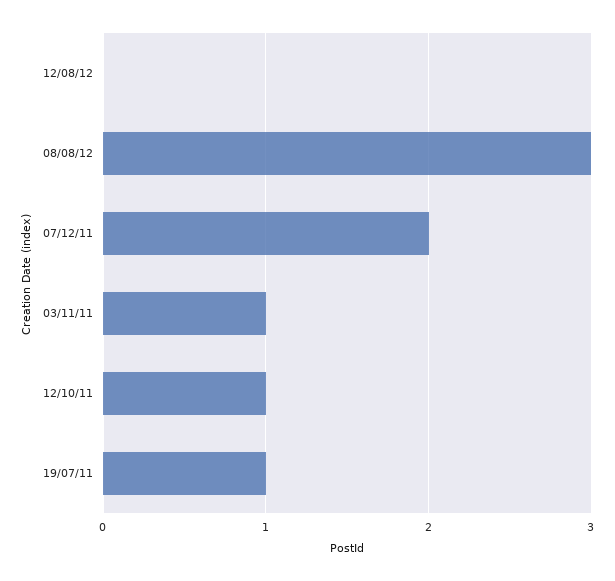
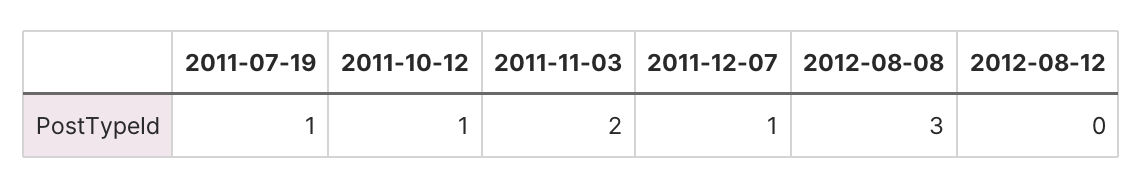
07/12/11: 2 -> 1
03/11/11: 1 -> 2

